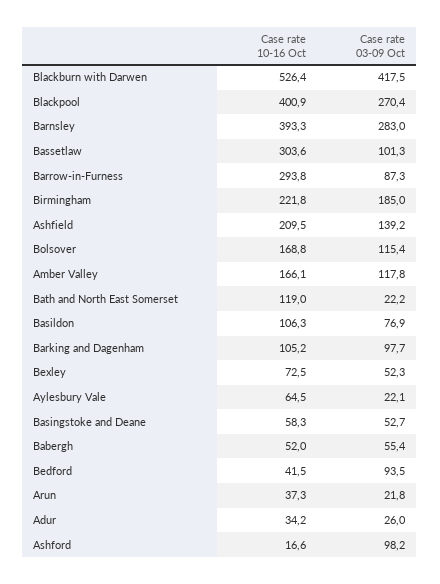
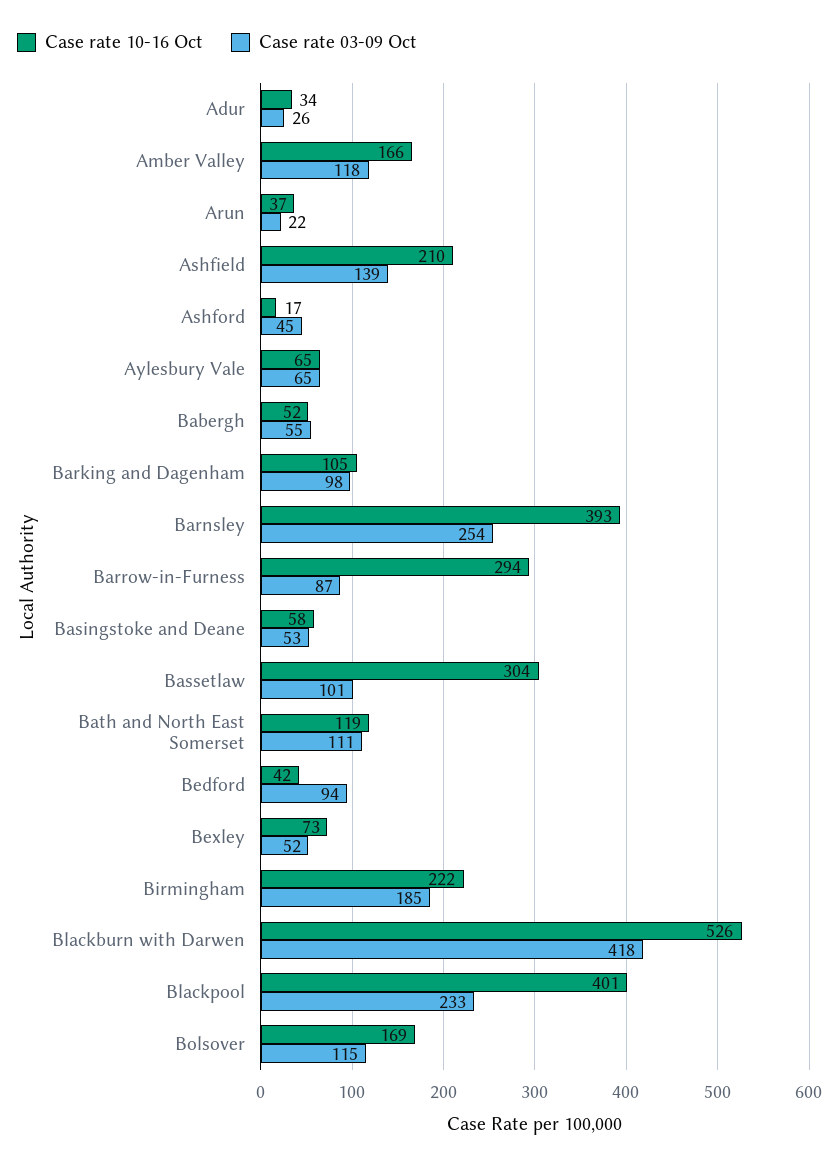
Case rate 03-09 Oct, Blackpool: 270.4 -> 233
Case rate 03-09 Oct, Barnsley: 283 -> 254
Case rate 03-09 Oct, Bath and North East Somerset: 22.2 -> 111
Case rate 10-16 Oct, Basildon: 106.3 -> none
Case rate 03-09 Oct, Basildon: 76.9 -> none
Case rate 03-09 Oct, Aylesbury Vale: 22.1 -> 65
Case rate 03-09 Oct, Ashford: 98.2 -> 45

